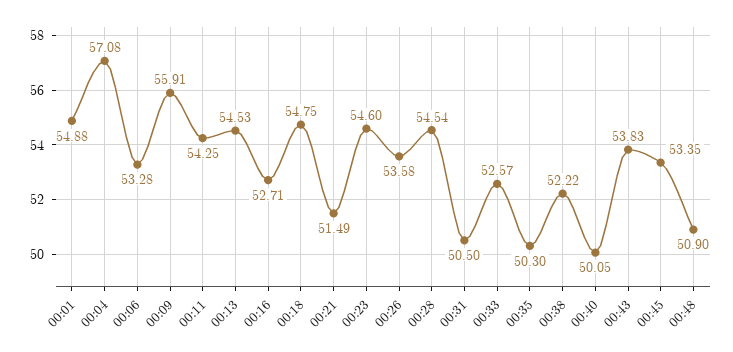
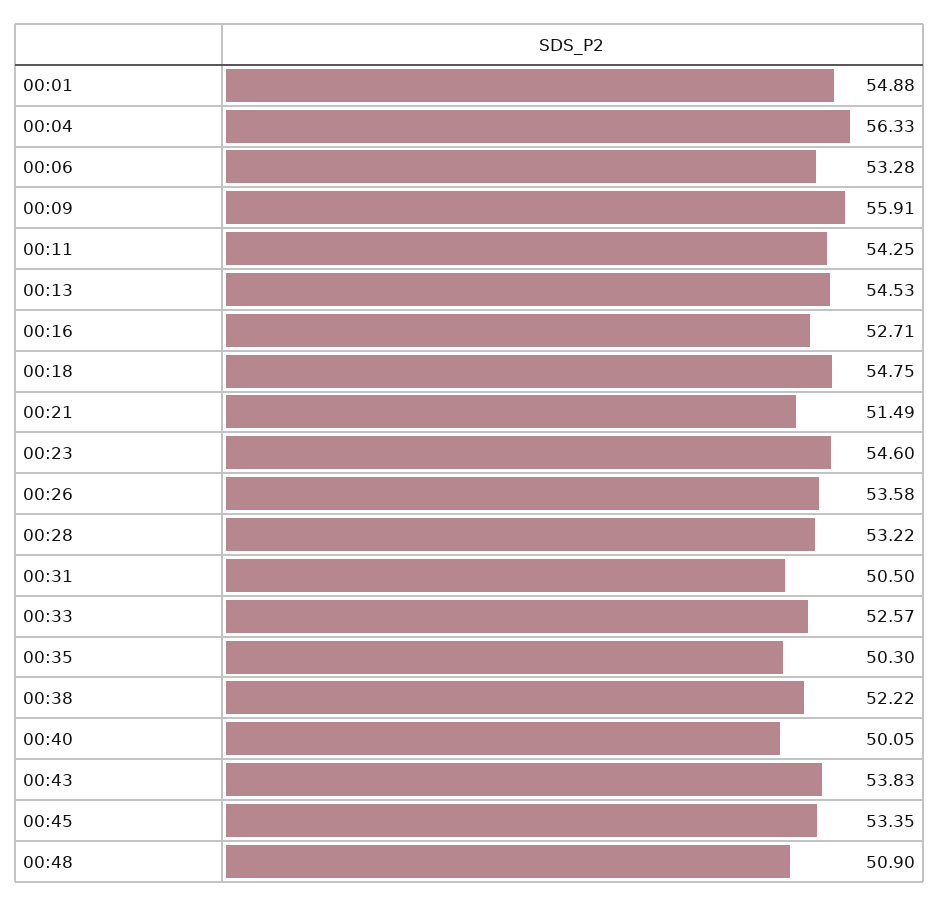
00:04: 57.08 -> 56.33
00:28: 54.54 -> 53.22

